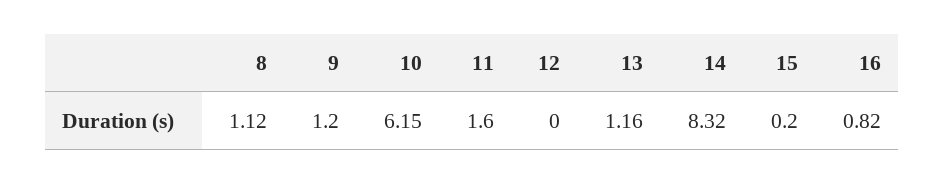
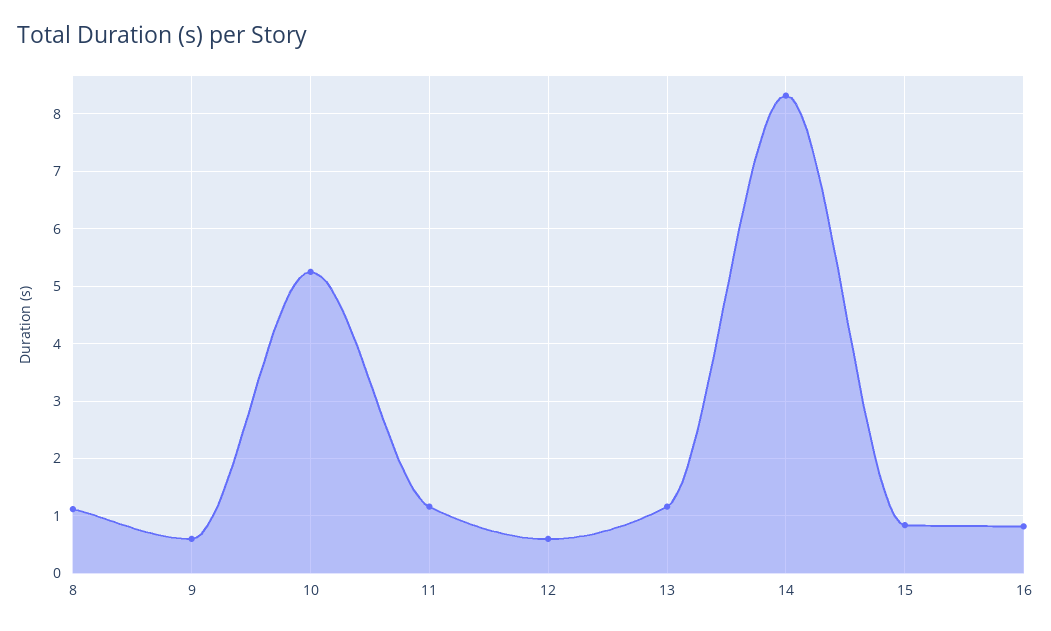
9: 1.2 -> 0.6
10: 6.15 -> 5.2
11: 1.6 -> 1.2
12: 0 -> 0.6
15: 0.2 -> 0.8

